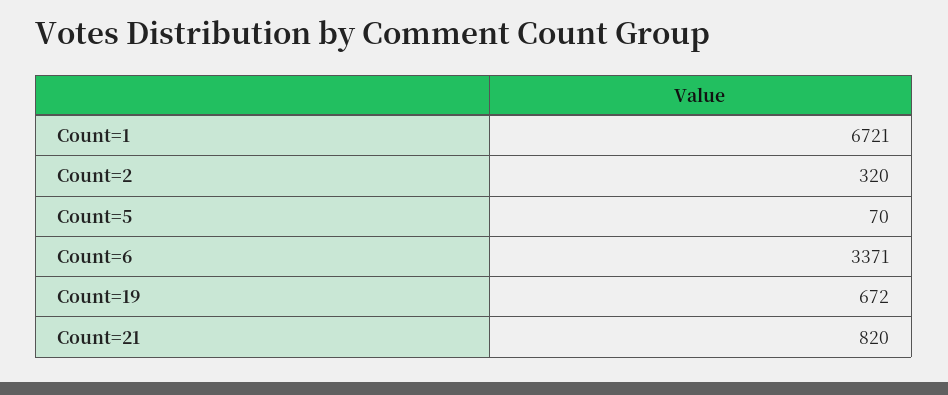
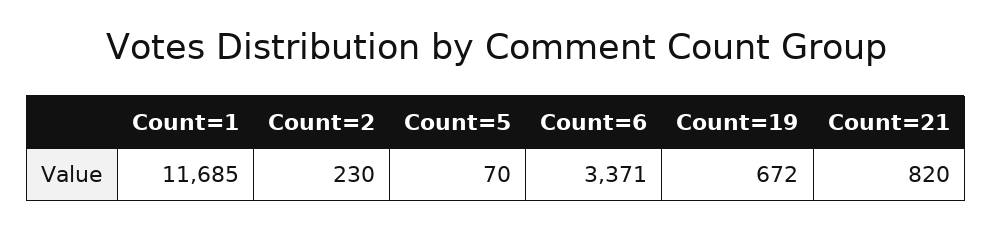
Count=1: 6721 -> 11685
Count=2: 320 -> 230

